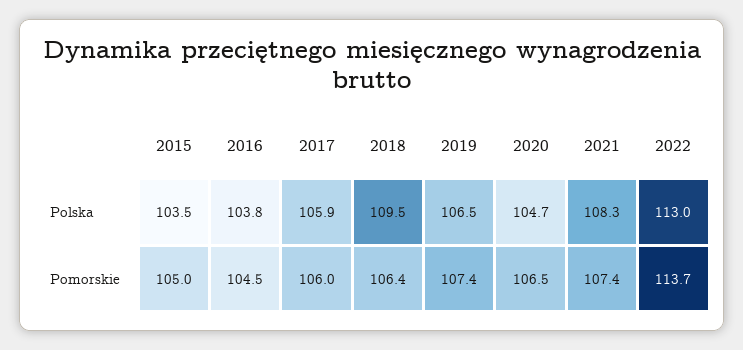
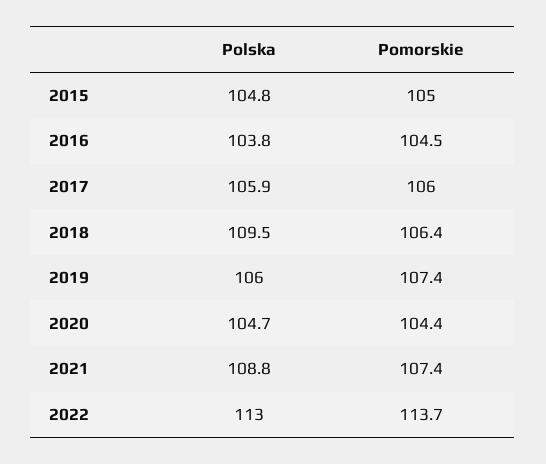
2015, Polska: 103.5 -> 104.8
2019, Polska: 106.5 -> 106
2021, Polska: 108.3 -> 108.8
2020, Pomorskie: 106.5 -> 104.4

